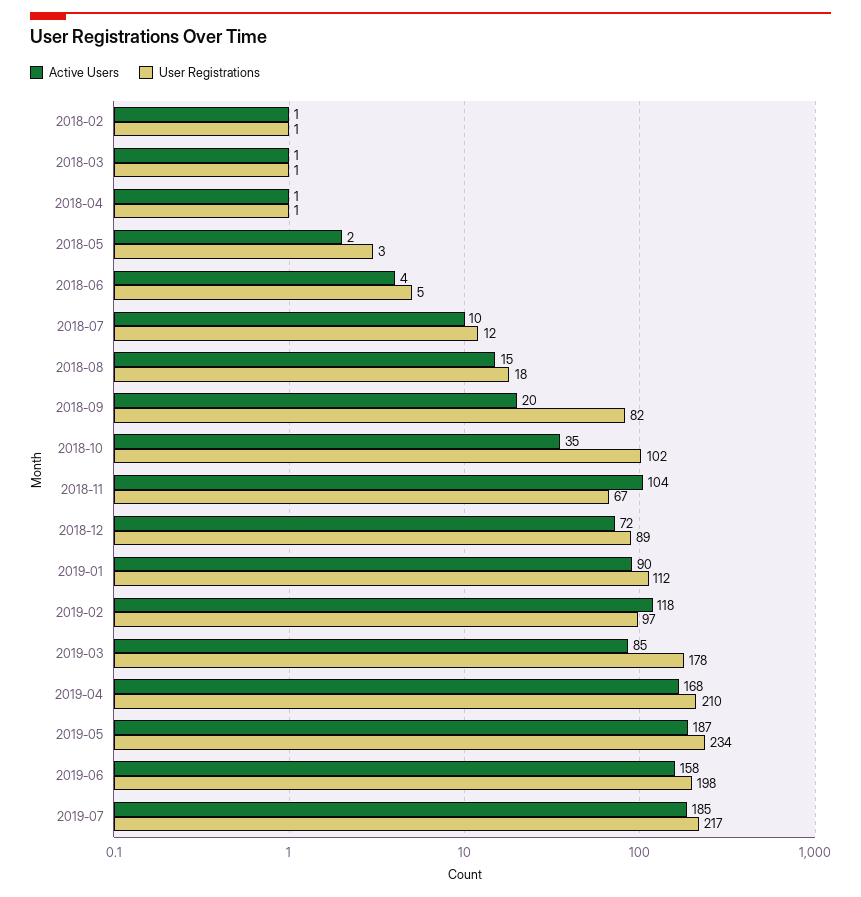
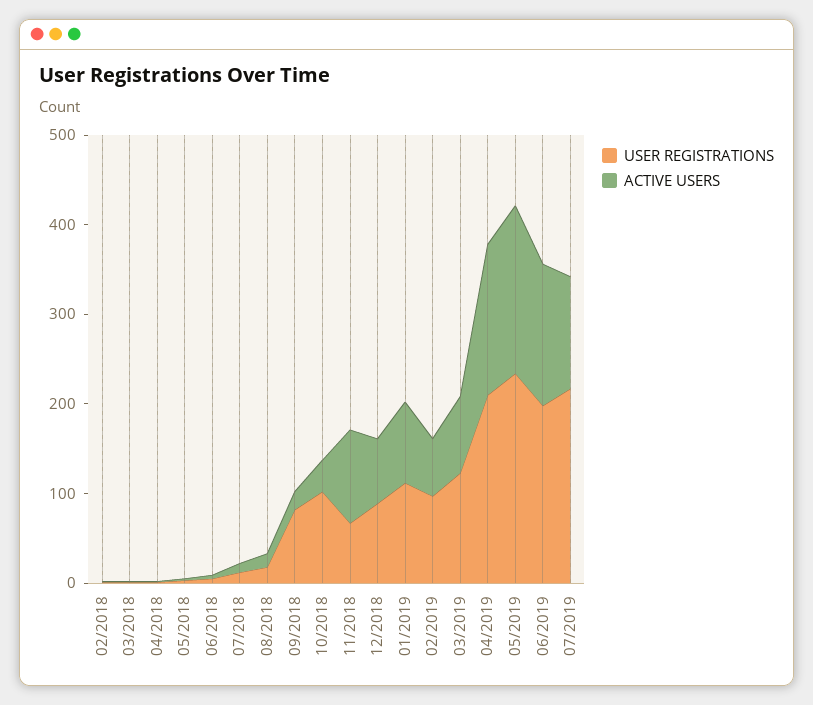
Active Users, 2019-02: 118 -> 60
User Registrations, 2019-03: 178 -> 120
Active Users, 2019-07: 185 -> 120

